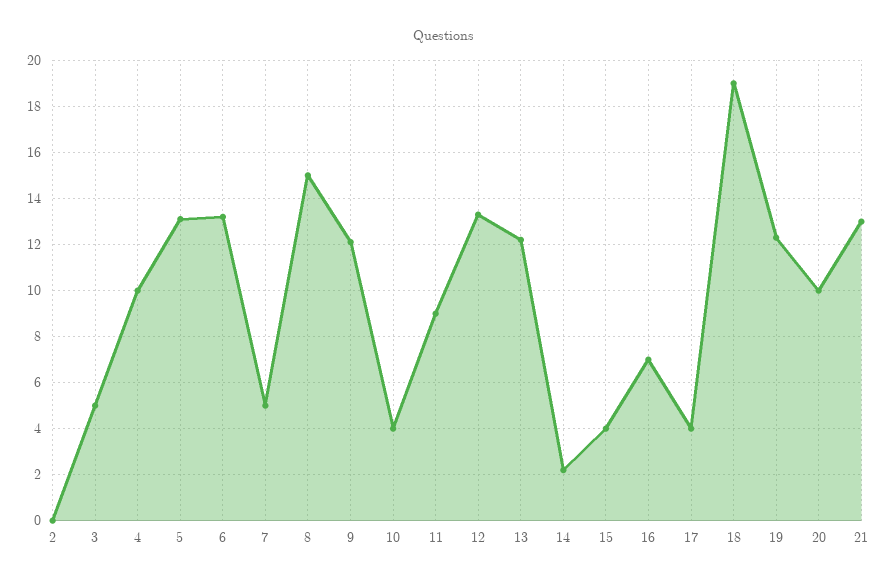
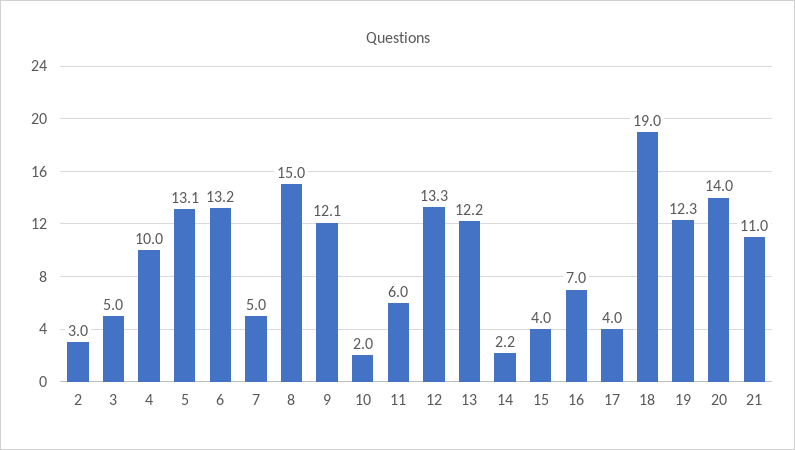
2: 0 -> 3
10: 4 -> 2
11: 9 -> 6
20: 10 -> 14
21: 13 -> 11

